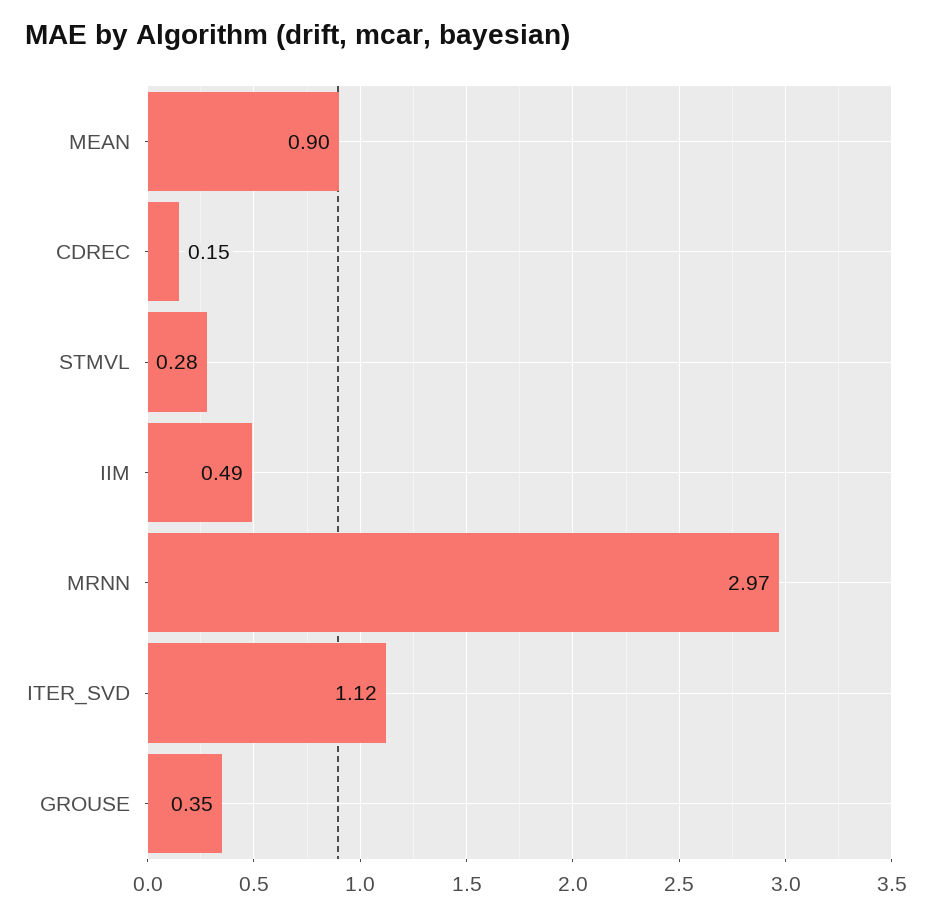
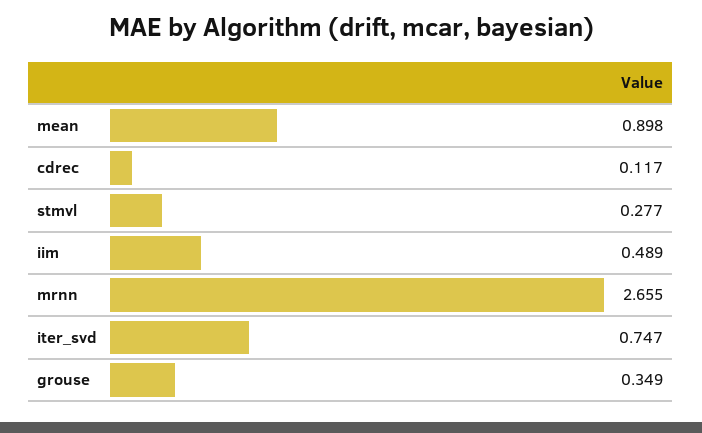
CDREC: 0.15 -> 0.117
MRNN: 2.97 -> 2.655
ITER_SVD: 1.12 -> 0.747

